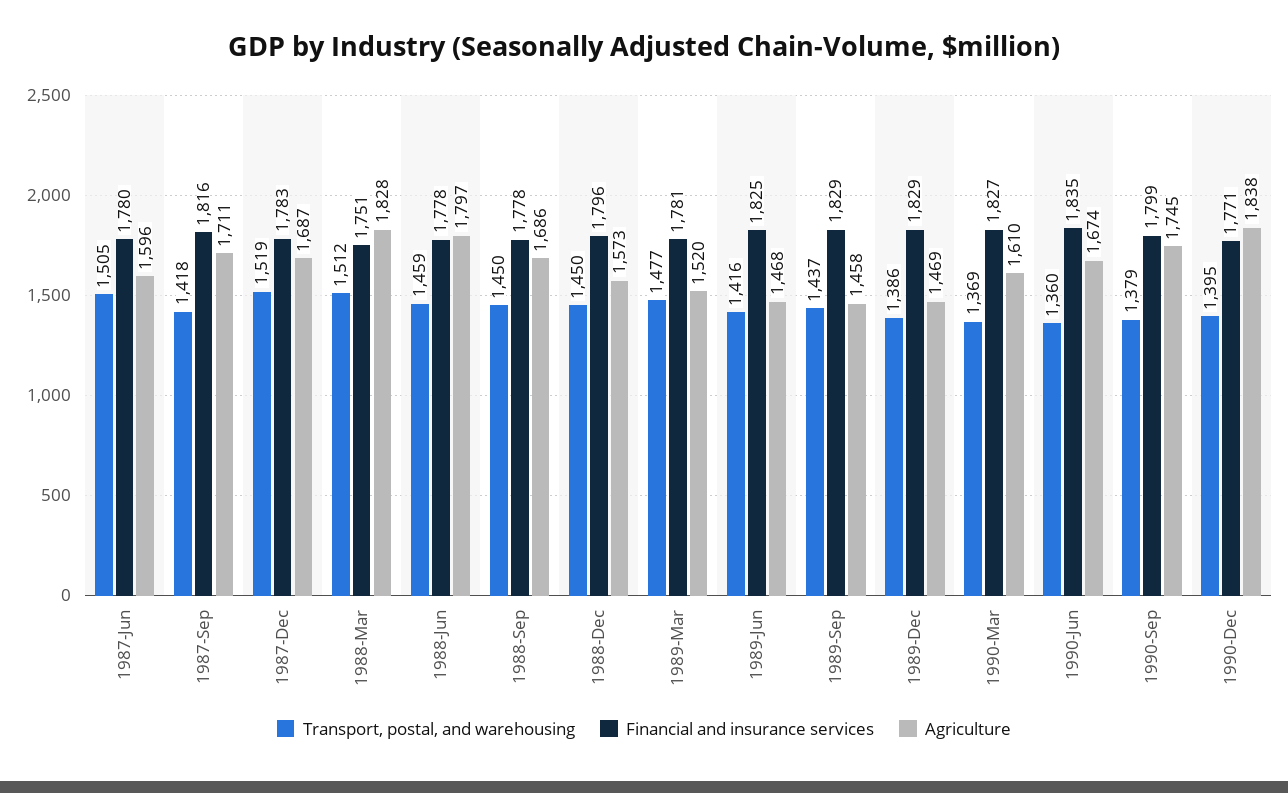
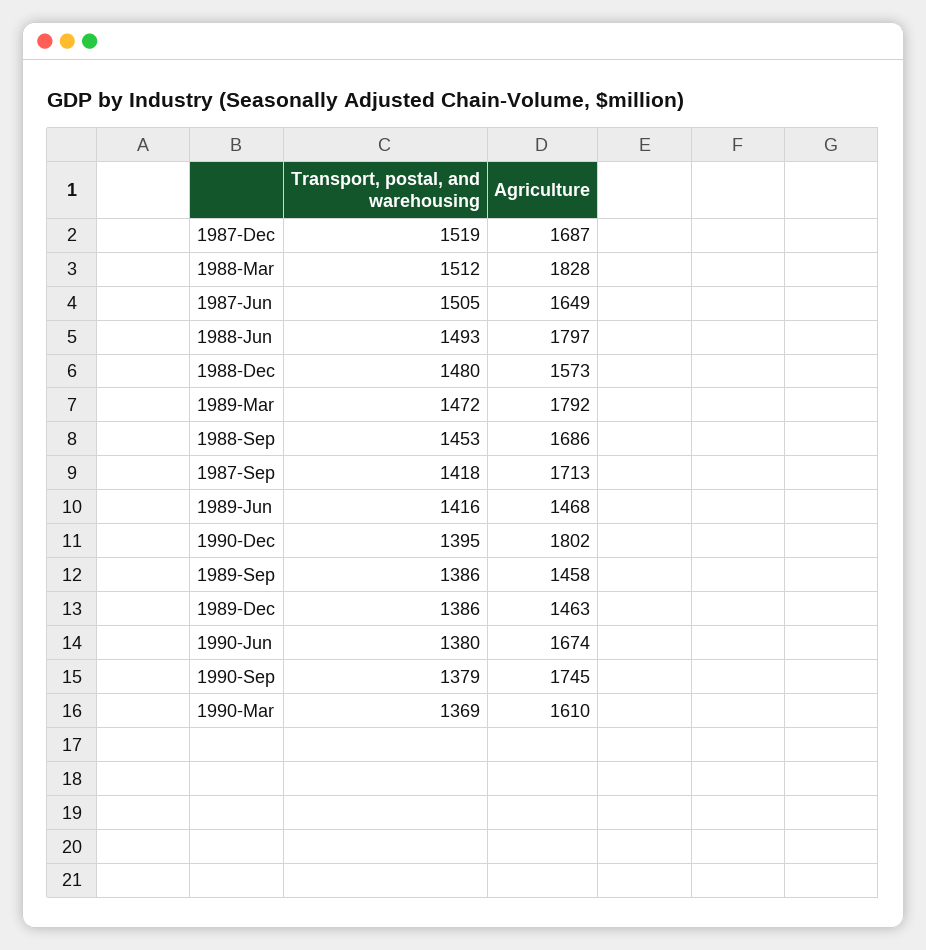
Financial and insurance services, 1987-Jun: 1780 -> none
Agriculture, 1987-Jun: 1596 -> 1649
Financial and insurance services, 1987-Sep: 1816 -> none
Agriculture, 1987-Sep: 1711 -> 1713
Financial and insurance services, 1987-Dec: 1783 -> none
Financial and insurance services, 1988-Mar: 1751 -> none
Transport, postal, and warehousing, 1988-Jun: 1459 -> 1493
Financial and insurance services, 1988-Jun: 1778 -> none
Transport, postal, and warehousing, 1988-Sep: 1450 -> 1453
Financial and insurance services, 1988-Sep: 1778 -> none
Transport, postal, and warehousing, 1988-Dec: 1450 -> 1480
Financial and insurance services, 1988-Dec: 1796 -> none
Transport, postal, and warehousing, 1989-Mar: 1477 -> 1472
Financial and insurance services, 1989-Mar: 1781 -> none
Agriculture, 1989-Mar: 1520 -> 1792
Financial and insurance services, 1989-Jun: 1825 -> none
Transport, postal, and warehousing, 1989-Sep: 1437 -> 1386
Financial and insurance services, 1989-Sep: 1829 -> none
Financial and insurance services, 1989-Dec: 1829 -> none
Agriculture, 1989-Dec: 1469 -> 1463
Financial and insurance services, 1990-Mar: 1827 -> none
Transport, postal, and warehousing, 1990-Jun: 1360 -> 1380
Financial and insurance services, 1990-Jun: 1835 -> none
Financial and insurance services, 1990-Sep: 1799 -> none
Financial and insurance services, 1990-Dec: 1771 -> none
Agriculture, 1990-Dec: 1838 -> 1802

